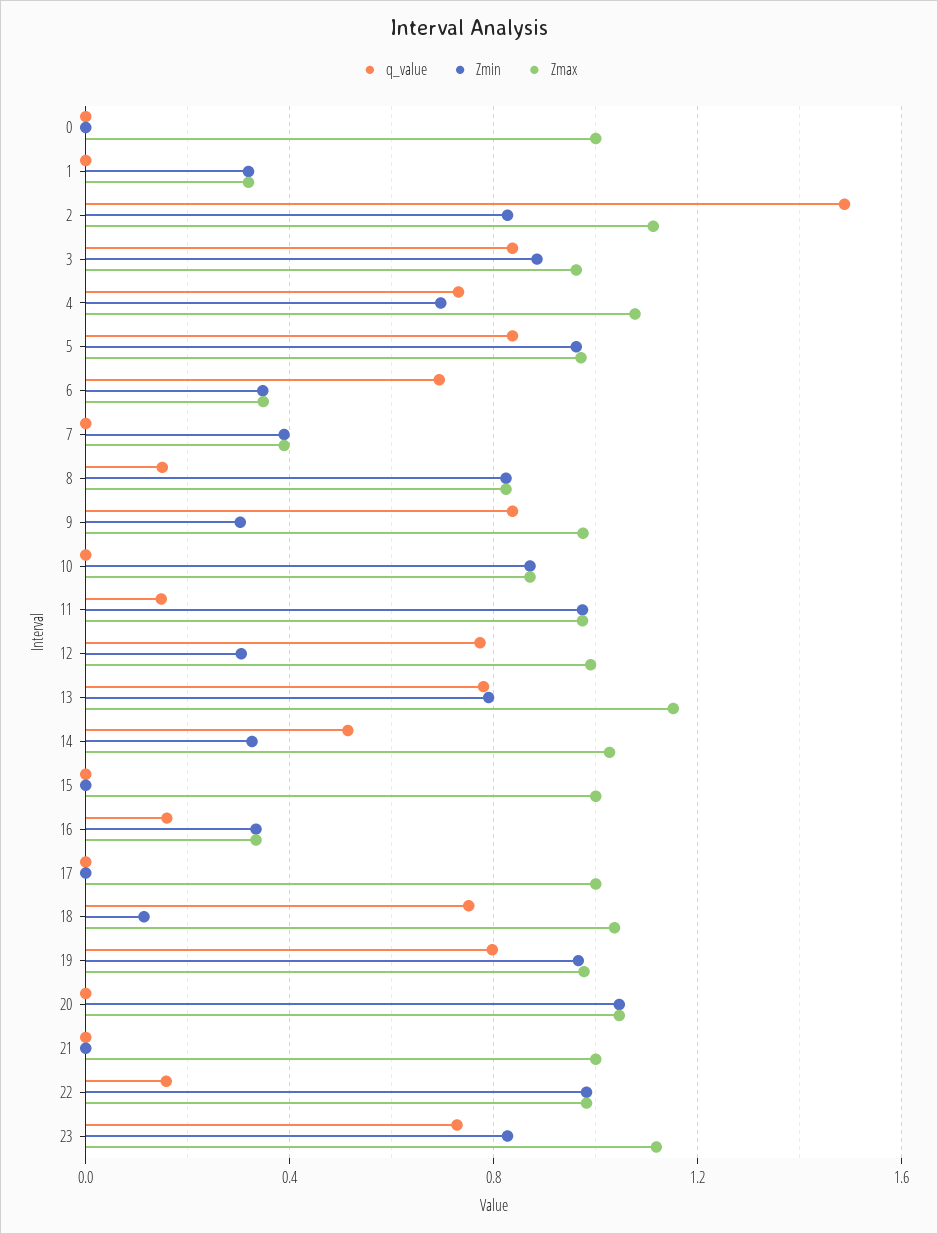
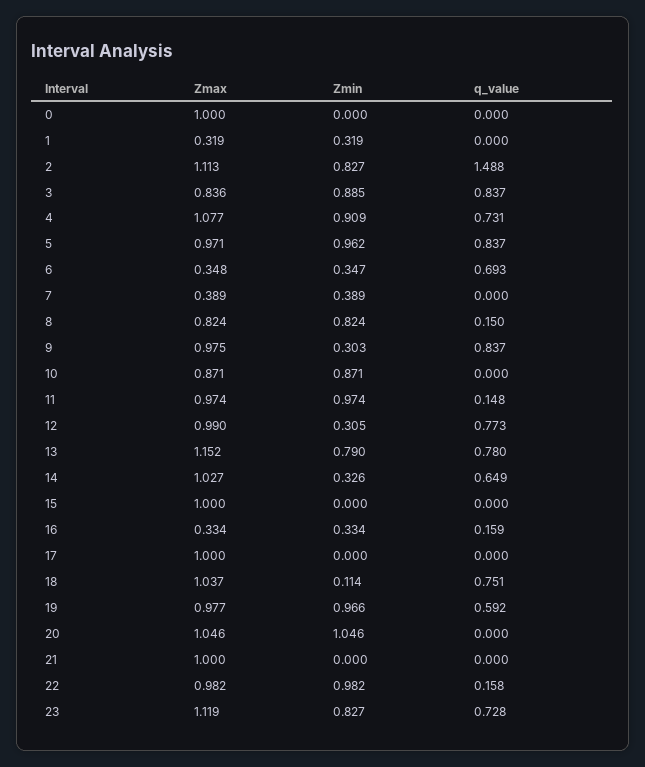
Zmax, 3: 0.95 -> 0.836
Zmin, 4: 0.7 -> 0.909
q_value, 14: 0.5 -> 0.649
q_value, 19: 0.8 -> 0.592

